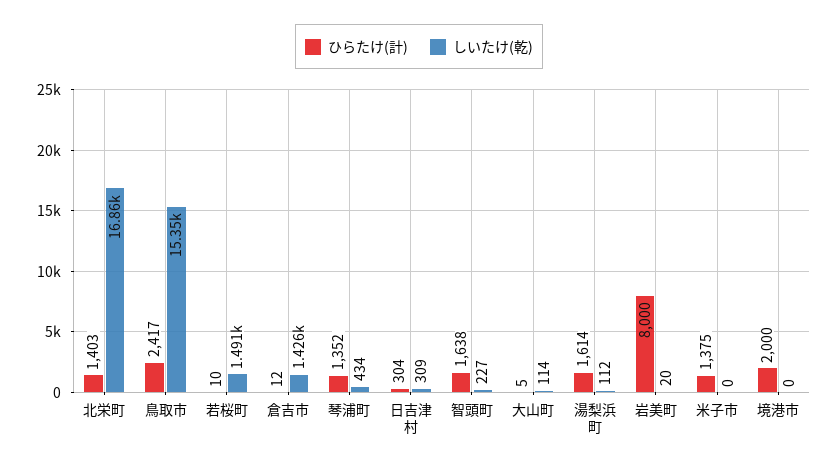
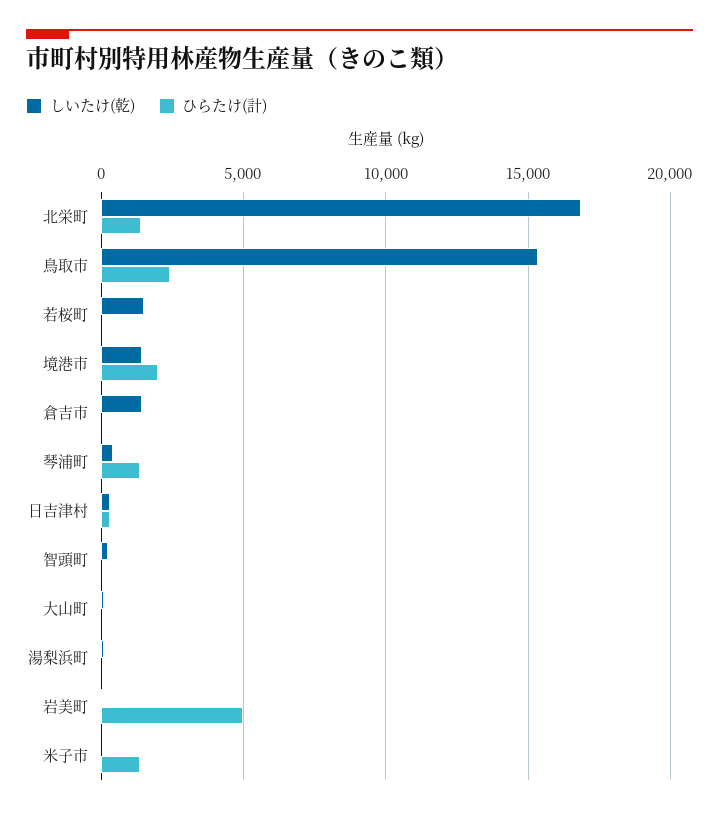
ひらたけ(計), 智頭町: 1638 -> 0
ひらたけ(計), 湯梨浜町: 1614 -> 0
ひらたけ(計), 岩美町: 8000 -> 5000
しいたけ(乾), 境港市: 0 -> 1500

